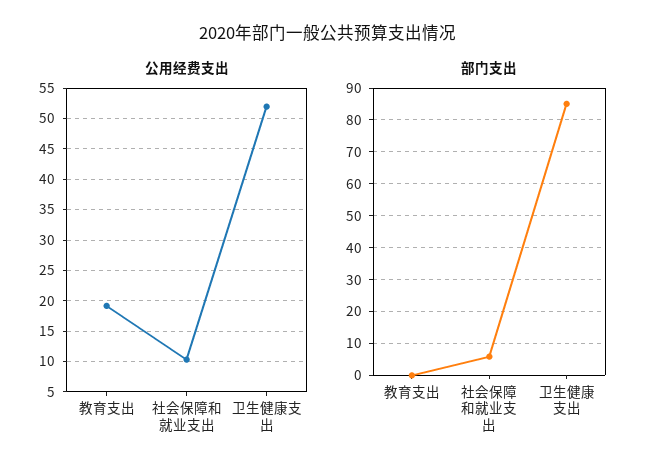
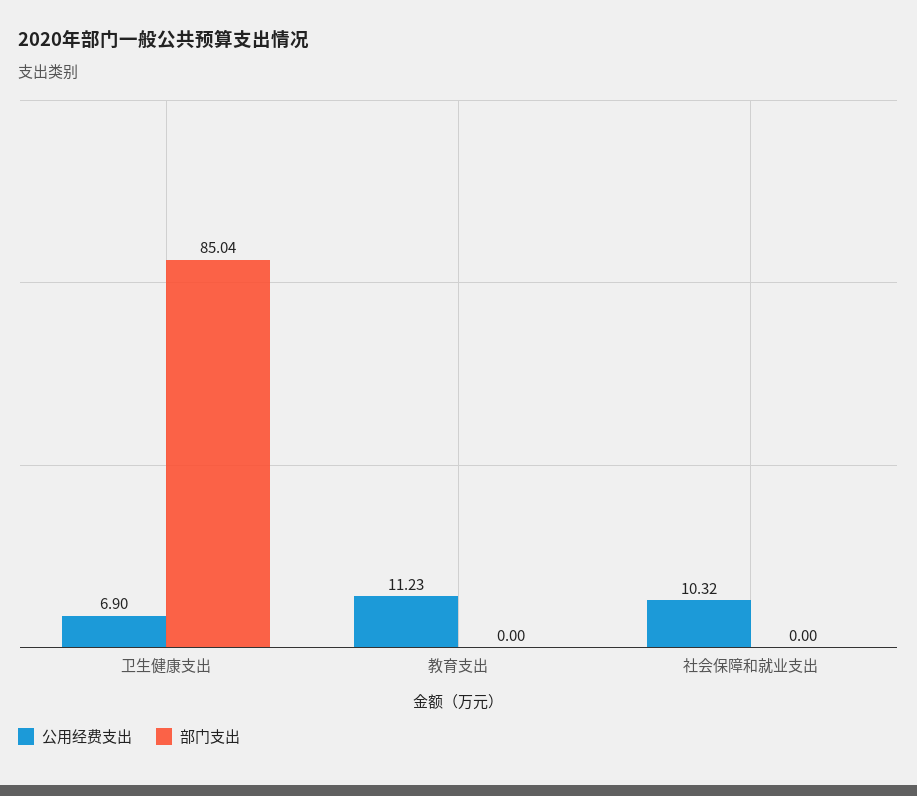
公用经费支出, 教育支出: 19 -> 11.23
公用经费支出, 卫生健康支出: 52 -> 6.9
部门支出, 社会保障和就业支出: 6 -> 0

